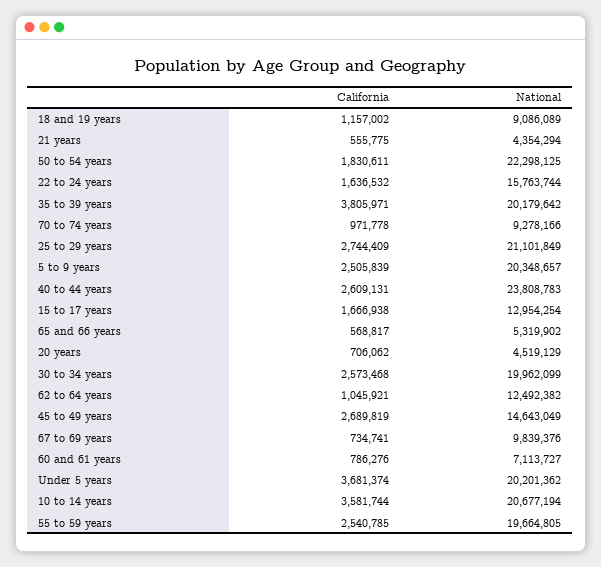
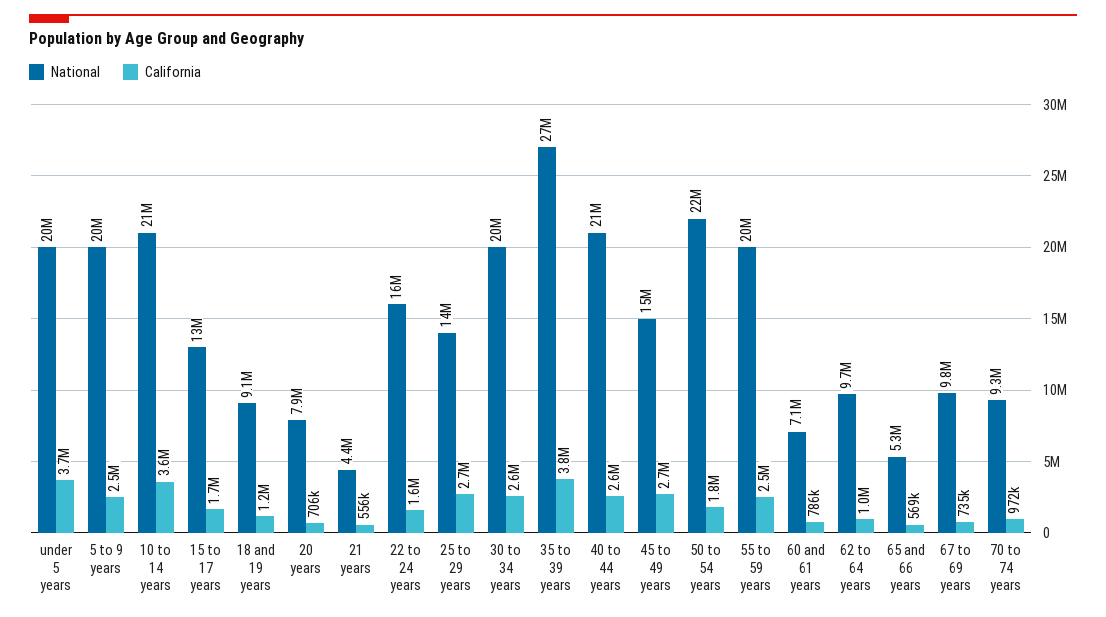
National, 35 to 39 years: 20179642 -> 27000000
National, 25 to 29 years: 21101849 -> 14000000
National, 40 to 44 years: 23808783 -> 21000000
National, 20 years: 4519129 -> 7900000
National, 62 to 64 years: 12492382 -> 9700000

